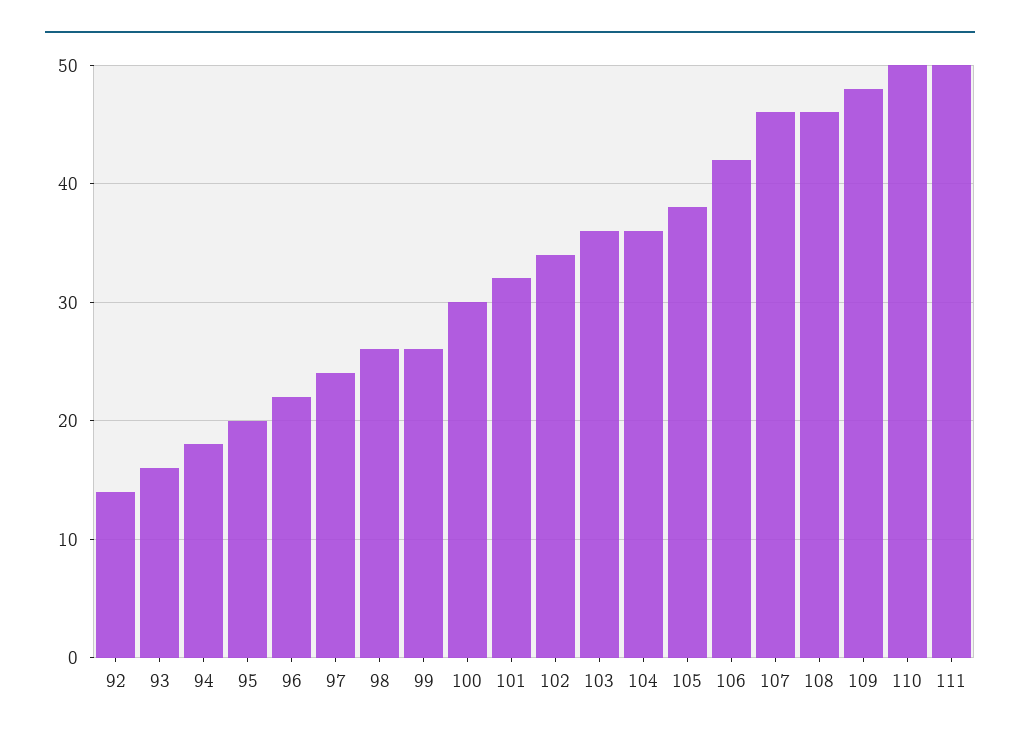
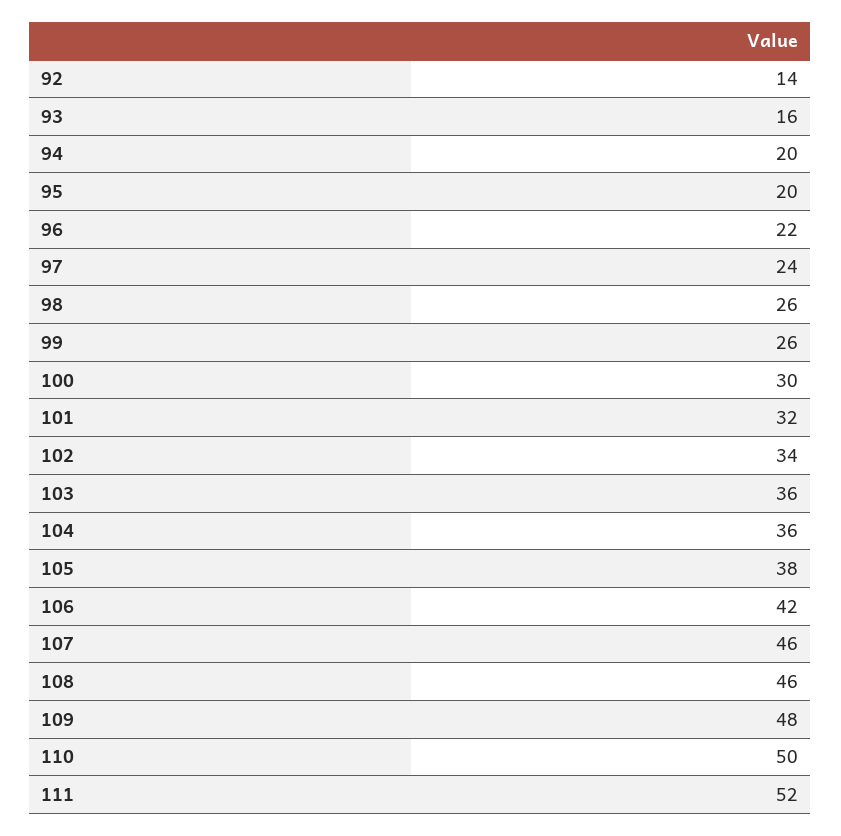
94: 18 -> 20
111: 50 -> 52

